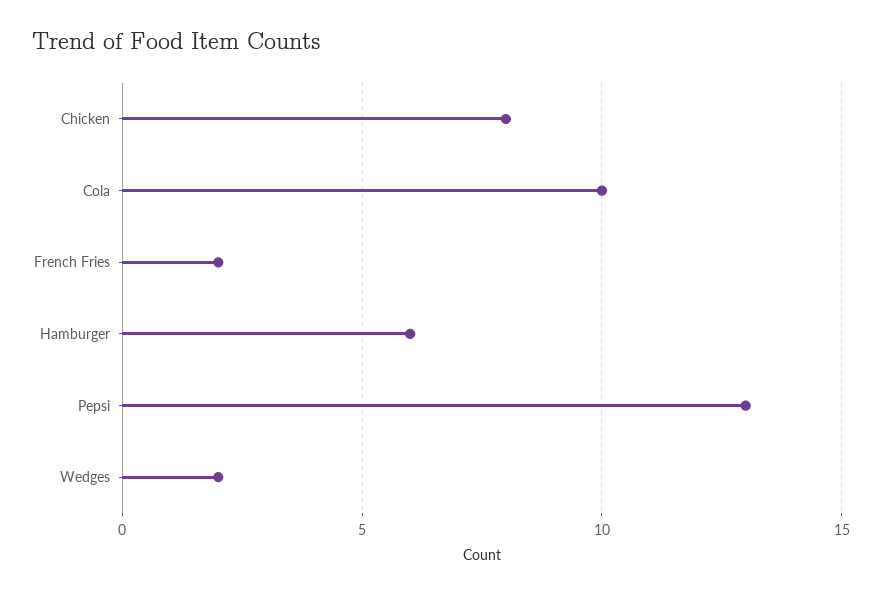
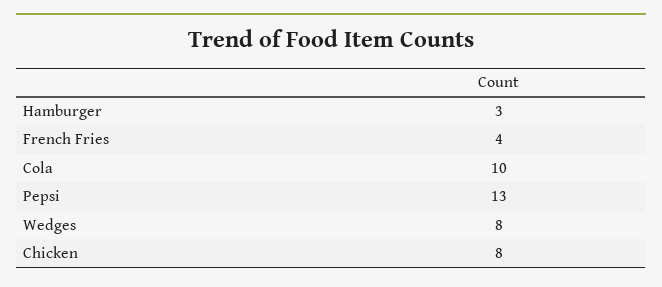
French Fries: 2 -> 4
Hamburger: 6 -> 3
Wedges: 2 -> 8

